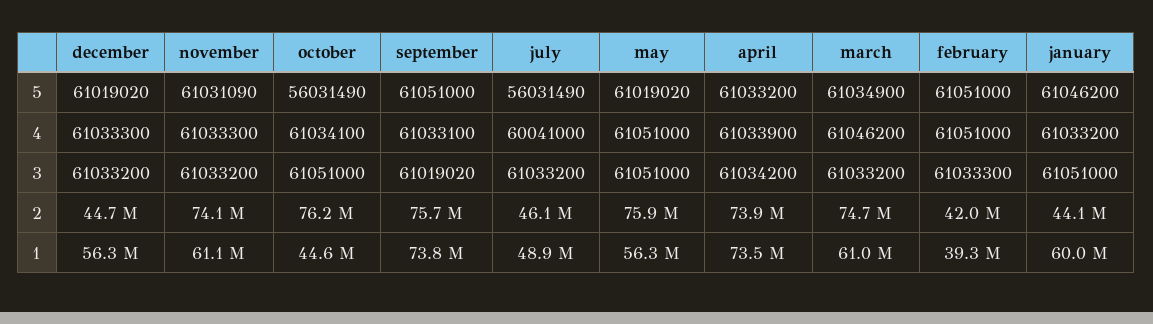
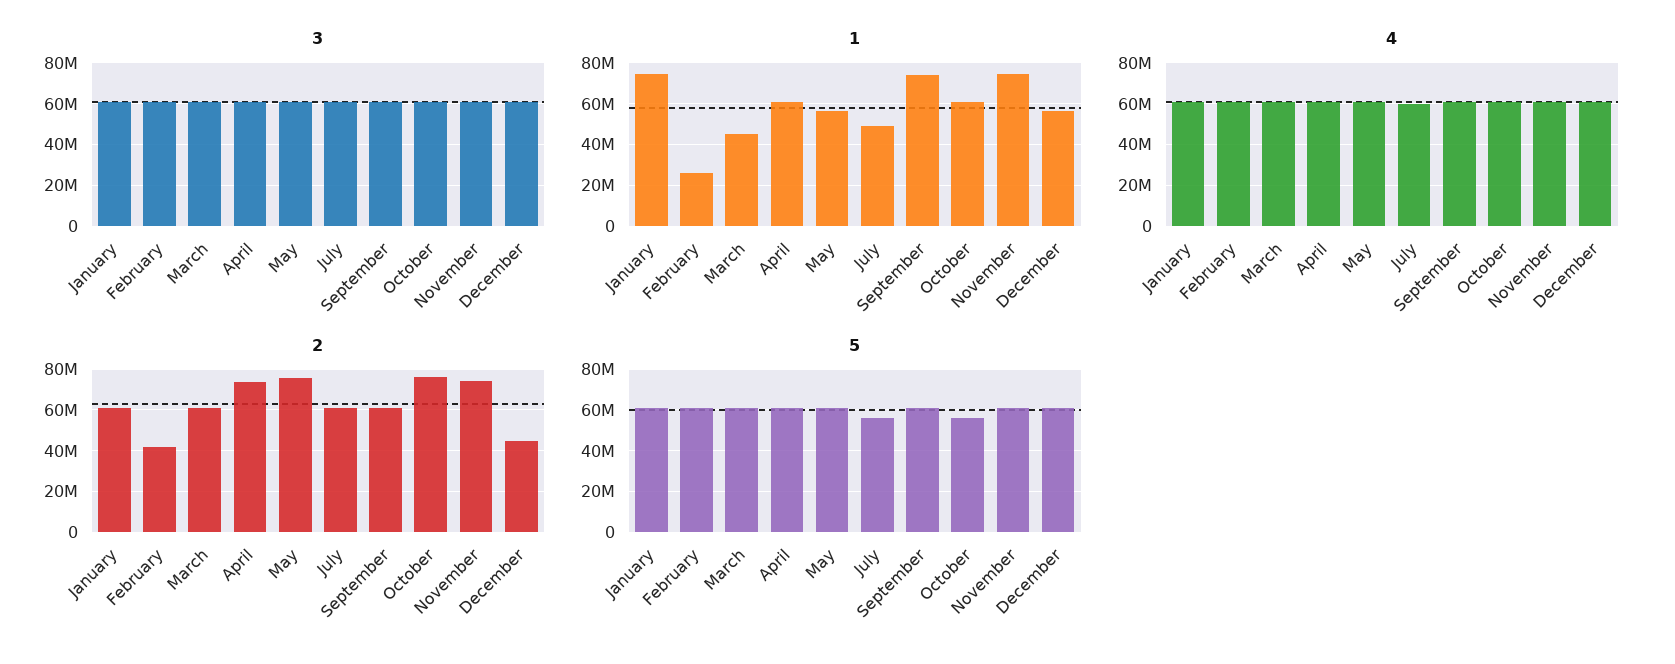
2, september: 75700000 -> 60000000
2, july: 46100000 -> 60000000
2, march: 74700000 -> 60000000
2, january: 44100000 -> 60000000
1, november: 61100000 -> 75000000
1, october: 44600000 -> 60000000
1, april: 73500000 -> 60000000
1, march: 61000000 -> 45000000
1, february: 39300000 -> 25000000
1, january: 60000000 -> 75000000

